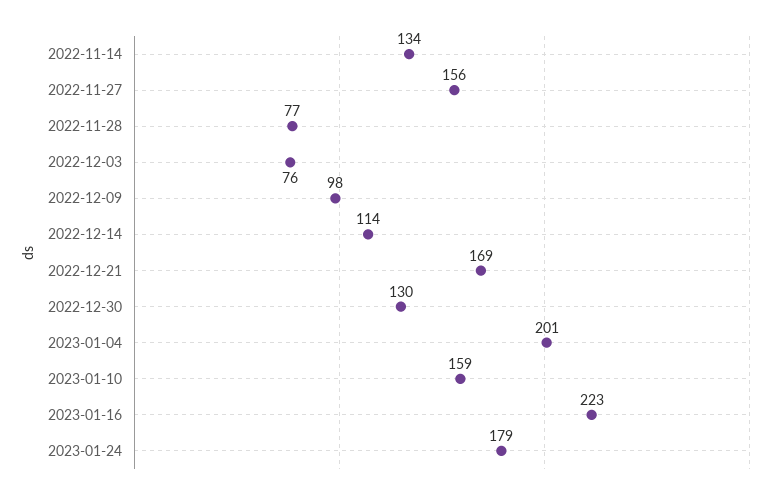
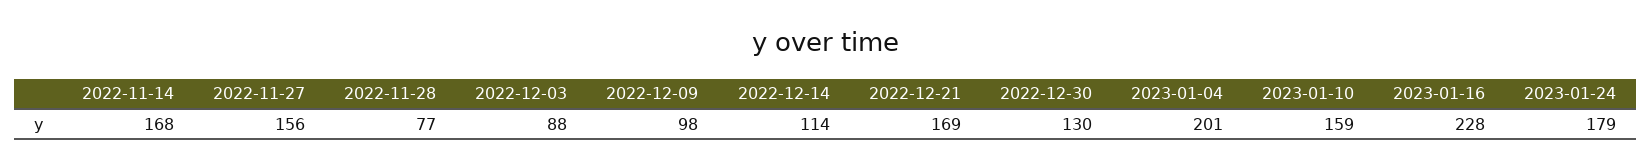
2022-11-14: 134 -> 168
2022-12-03: 76 -> 88
2023-01-16: 223 -> 228

